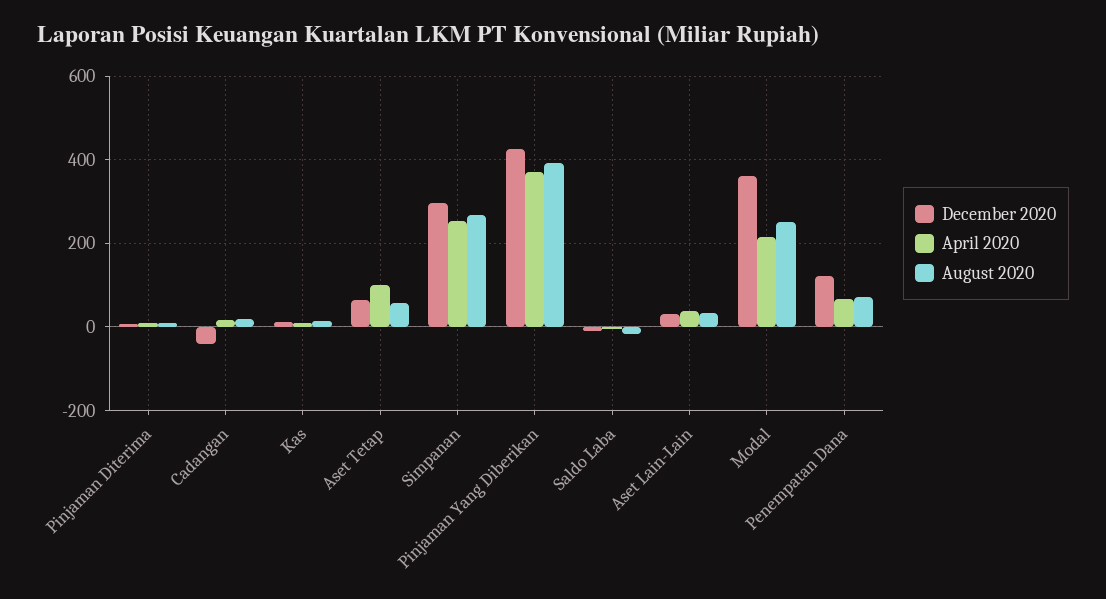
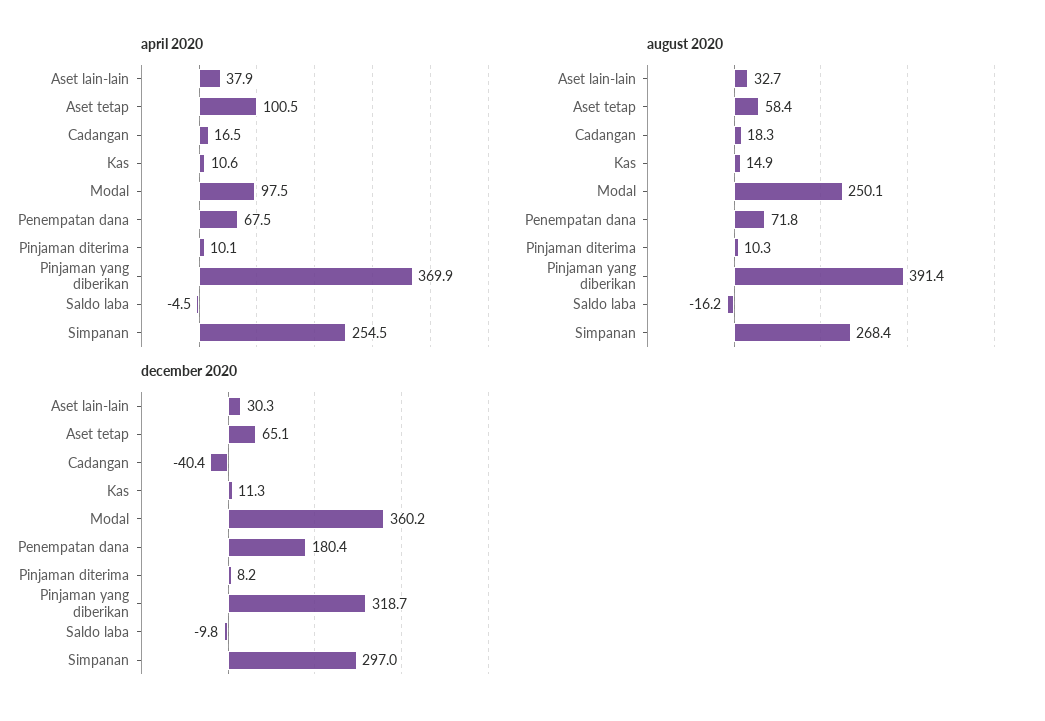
December 2020, Pinjaman Yang Diberikan: 420 -> 318.7
April 2020, Modal: 220 -> 97.5
December 2020, Penempatan Dana: 120 -> 180.4

